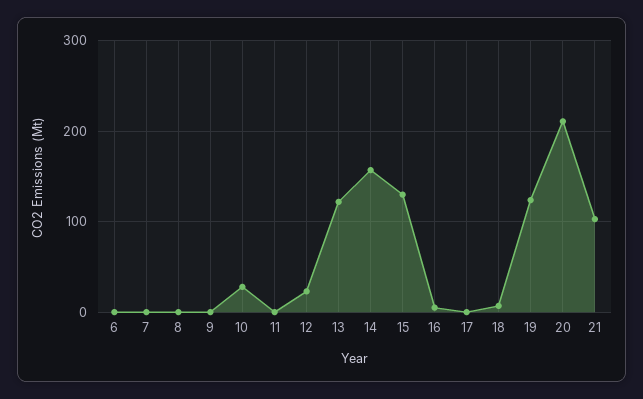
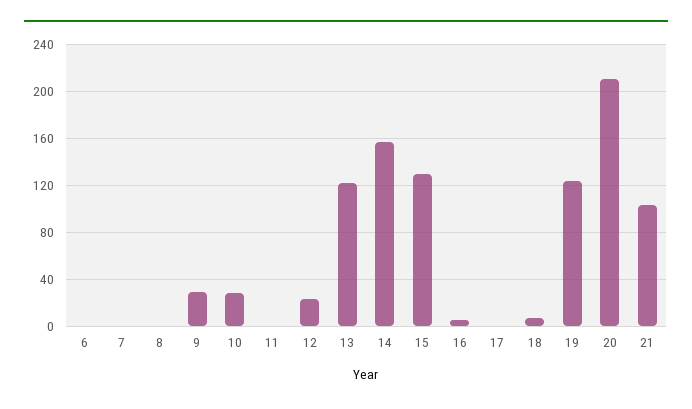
9: 0 -> 30

